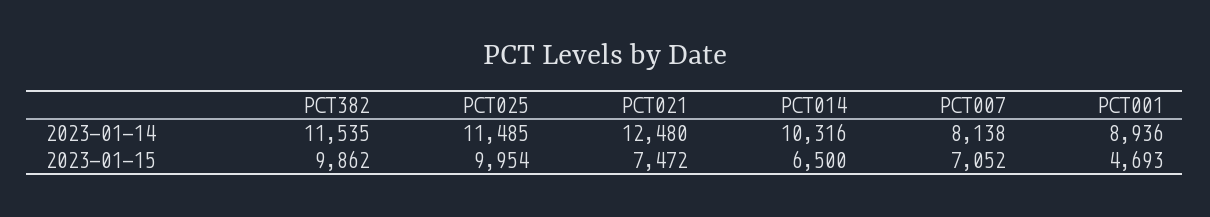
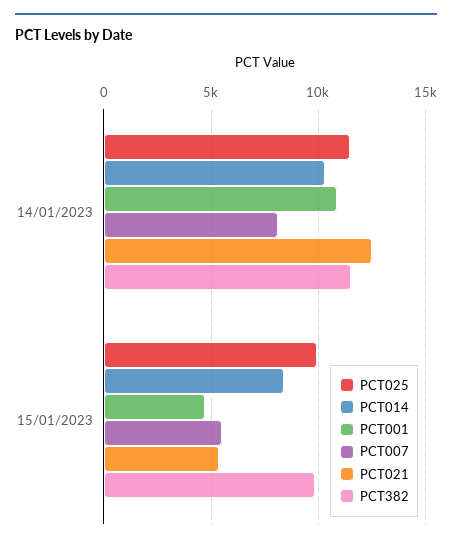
PCT001, 2023-01-14: 8936 -> 11000
PCT021, 2023-01-15: 7472 -> 5500
PCT014, 2023-01-15: 6500 -> 8500
PCT007, 2023-01-15: 7052 -> 5500

